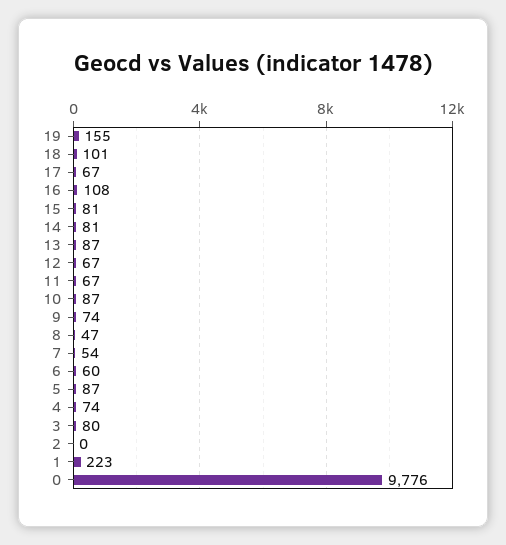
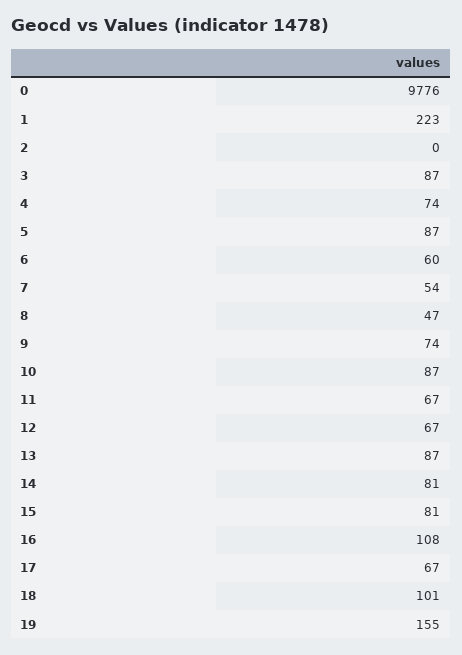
3: 80 -> 87

